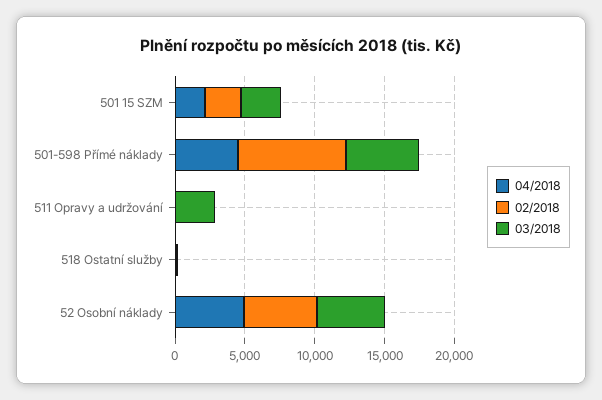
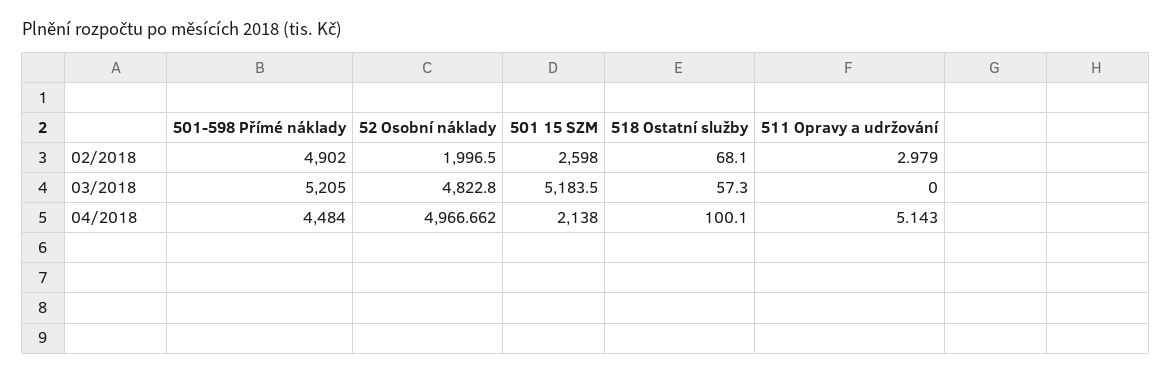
03/2018, 501 15 SZM: 3000 -> 5183.5
02/2018, 501-598 Přímé náklady: 8000 -> 4902
03/2018, 511 Opravy a udržování: 3000 -> 0
02/2018, 52 Osobní náklady: 5000 -> 1996.5

